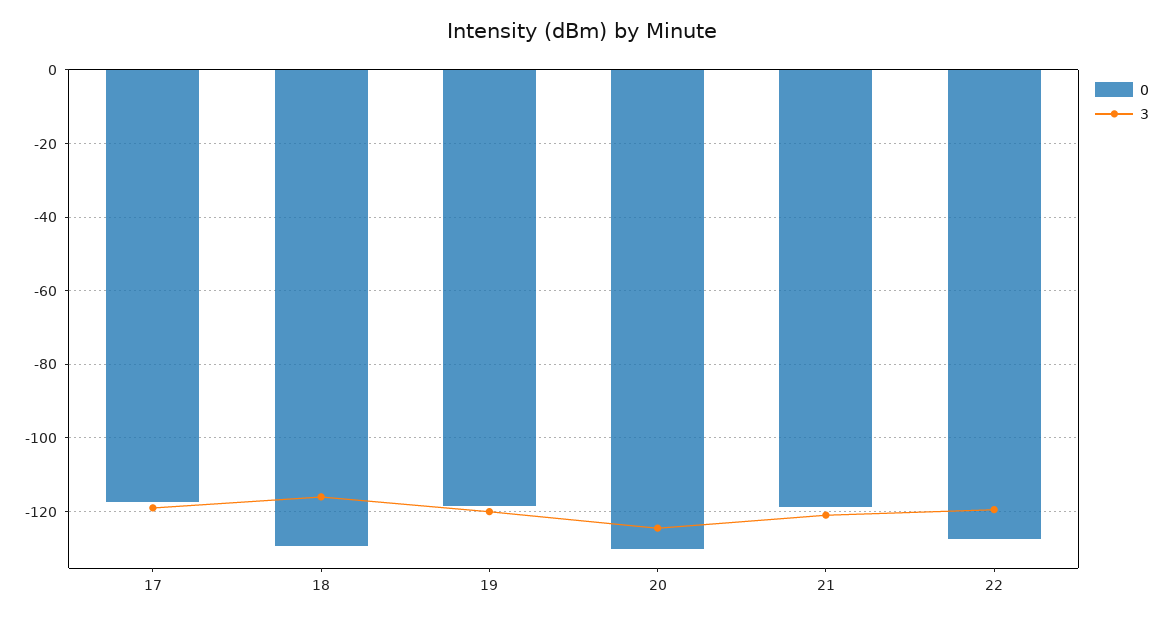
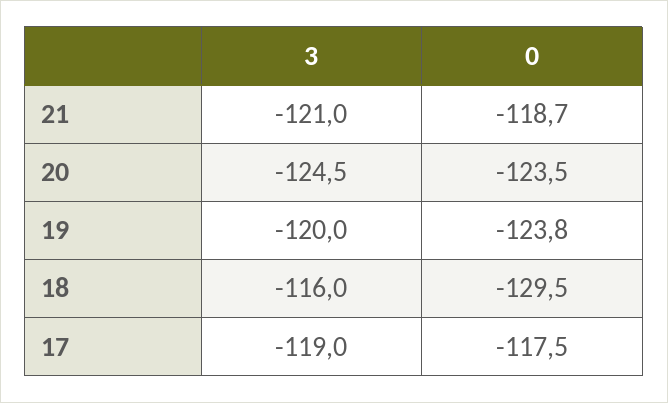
0, 19: -118 -> -123.8
0, 20: -130 -> -123.5
0, 22: -128 -> none
3, 22: -120 -> none

